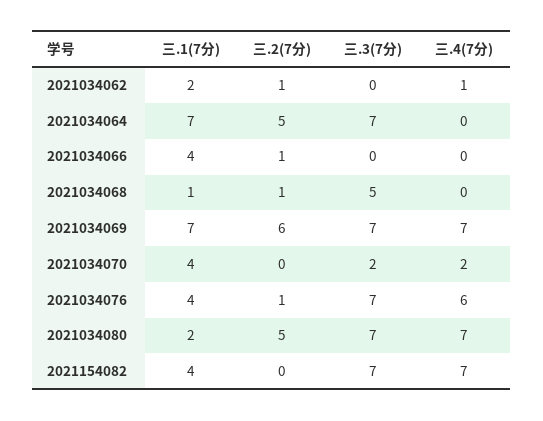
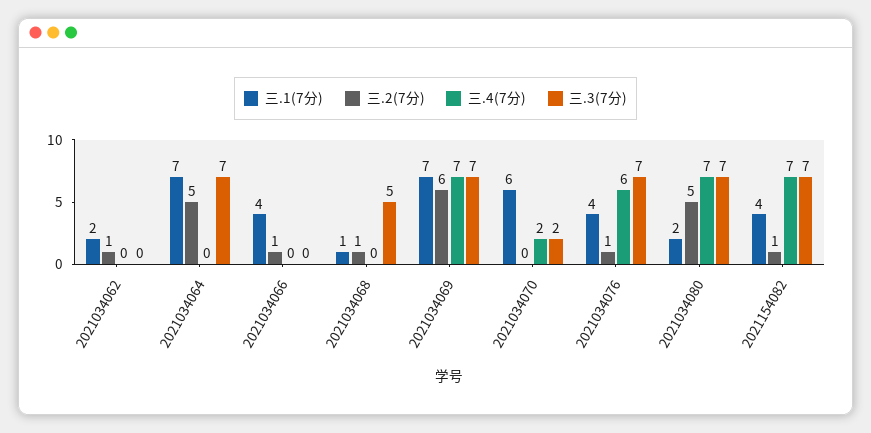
三.4(7分), 2021034062: 1 -> 0
三.1(7分), 2021034070: 4 -> 6
三.2(7分), 2021154082: 0 -> 1

